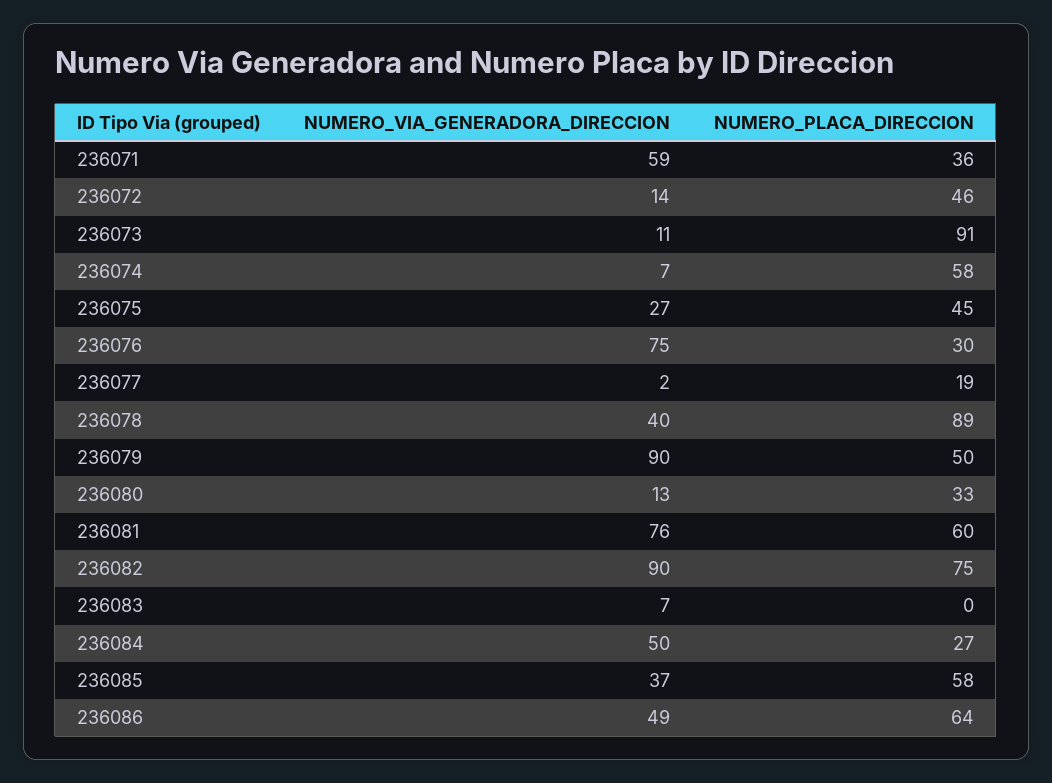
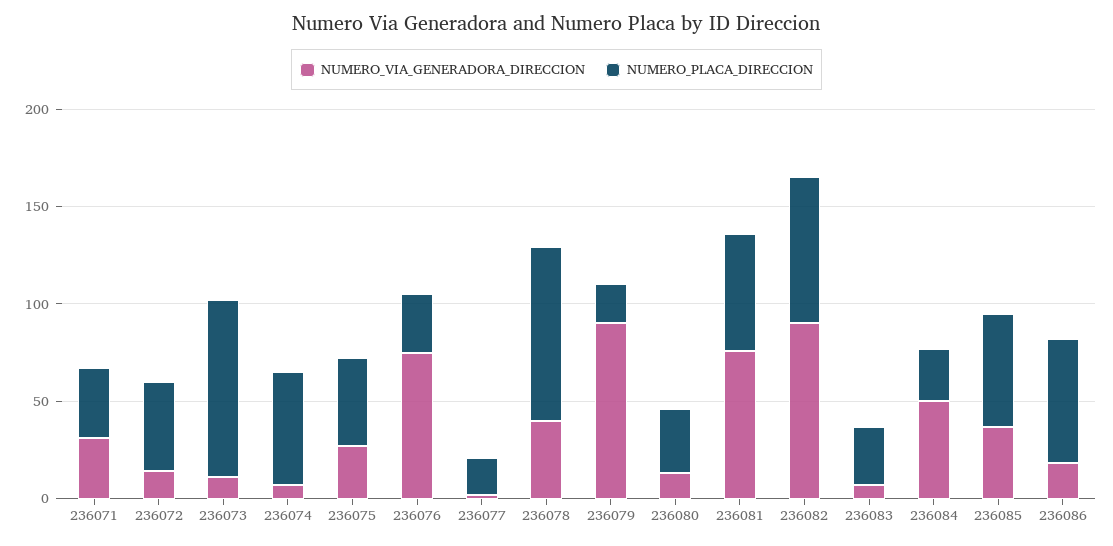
NUMERO_VIA_GENERADORA_DIRECCION, 236071: 59 -> 30
NUMERO_PLACA_DIRECCION, 236079: 50 -> 20
NUMERO_PLACA_DIRECCION, 236083: 0 -> 30
NUMERO_VIA_GENERADORA_DIRECCION, 236086: 49 -> 20

